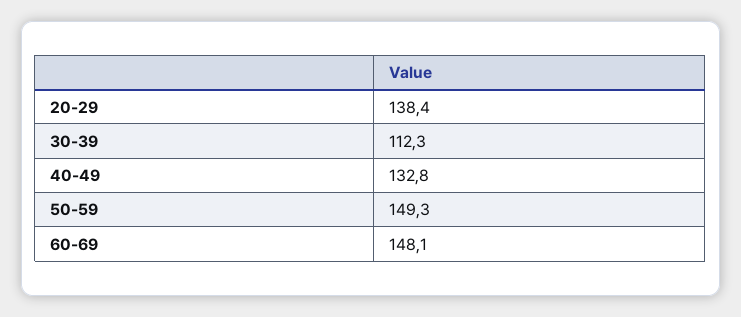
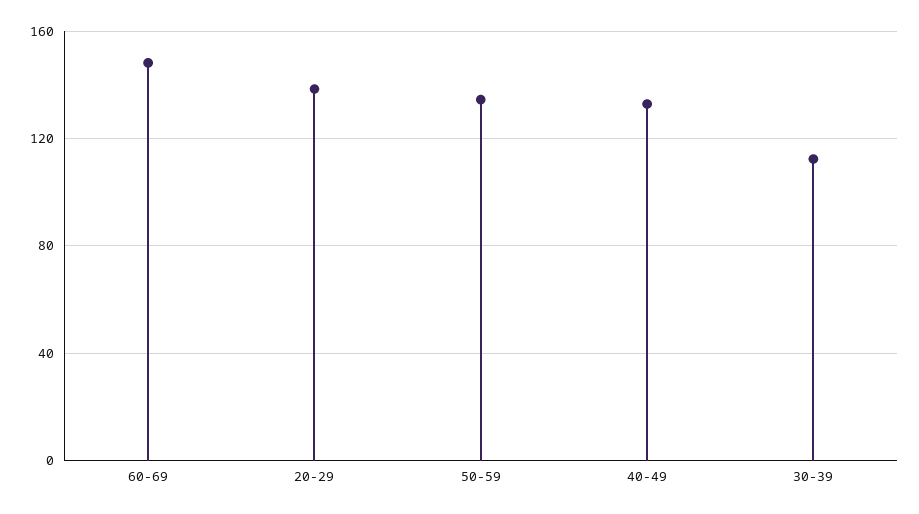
50-59: 149.3 -> 135

